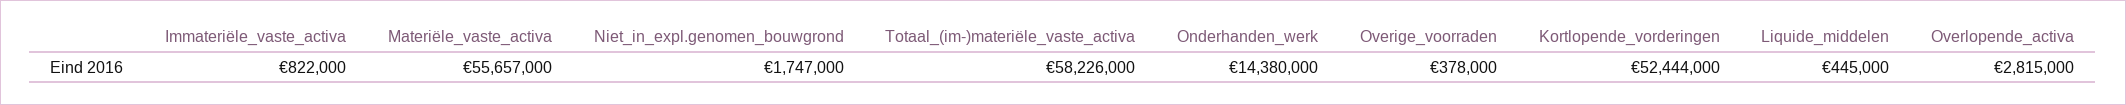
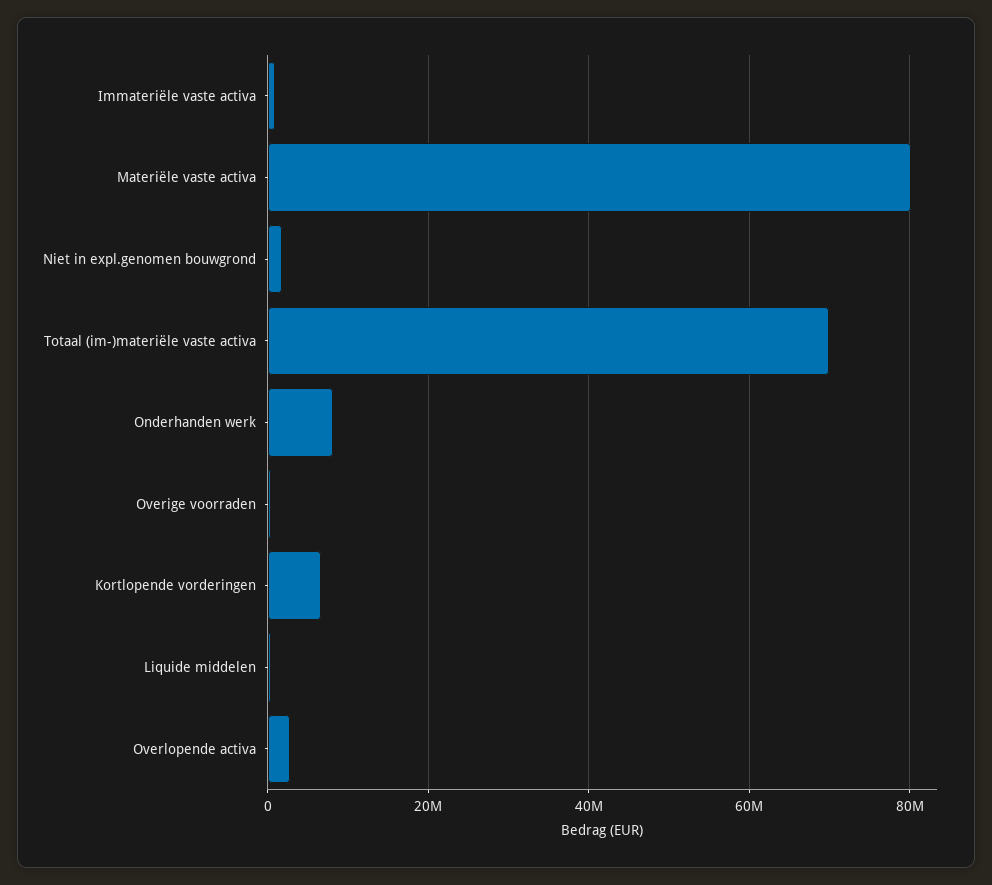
Materiële_vaste_activa: 55657000 -> 80000000
Totaal_(im-)materiële_vaste_activa: 58226000 -> 70000000
Onderhanden_werk: 14380000 -> 8000000
Kortlopende_vorderingen: 52444000 -> 6000000

